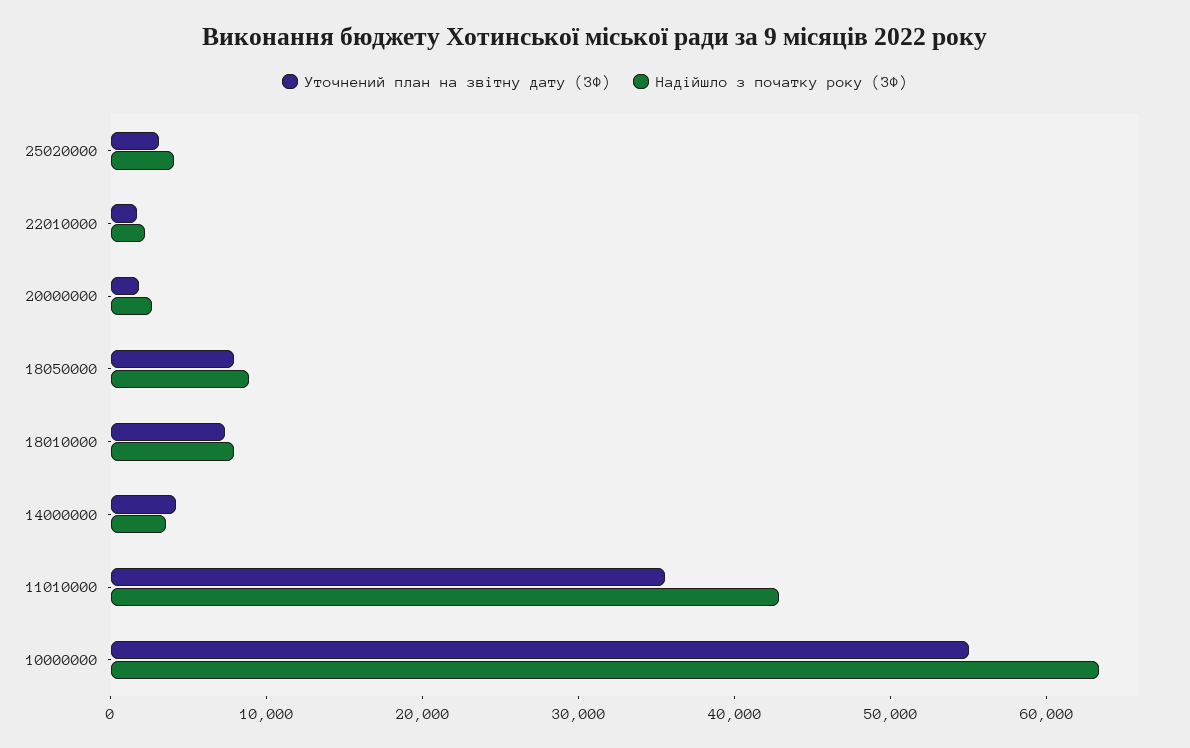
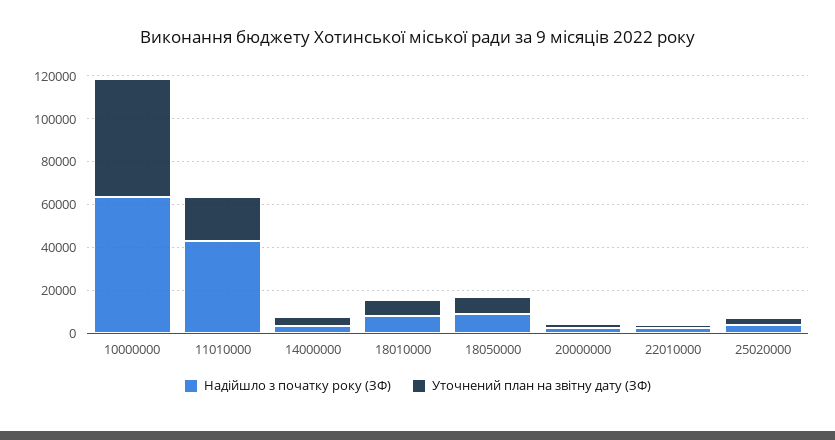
Уточнений план на звітну дату (ЗФ), 11010000: 36000 -> 20000

